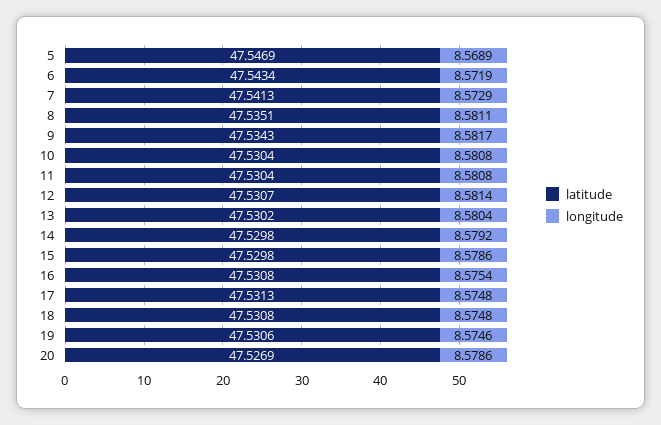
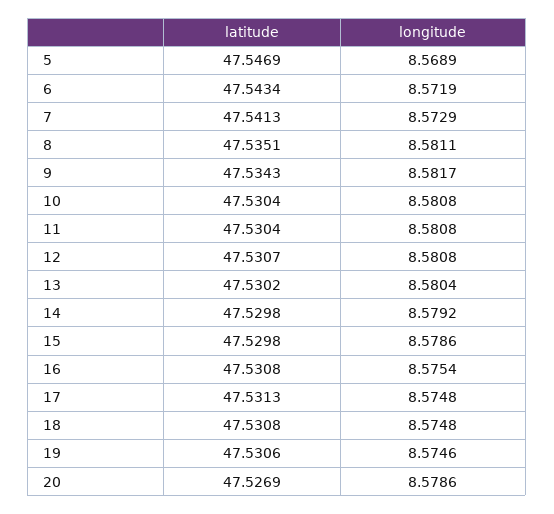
longitude, 12: 8.5814 -> 8.5808

